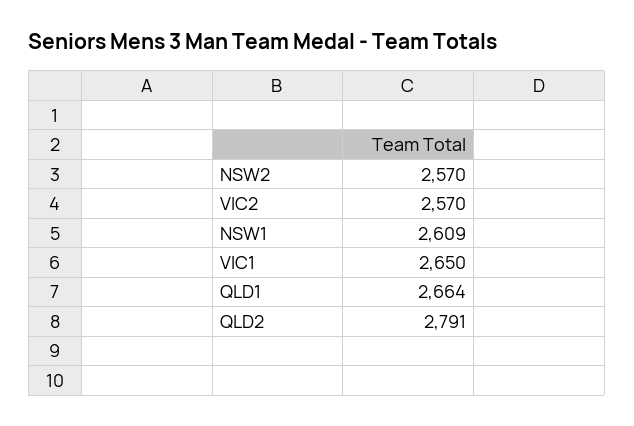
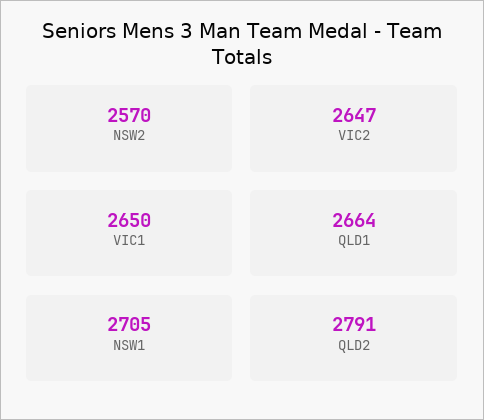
VIC2: 2570 -> 2647
NSW1: 2609 -> 2705

